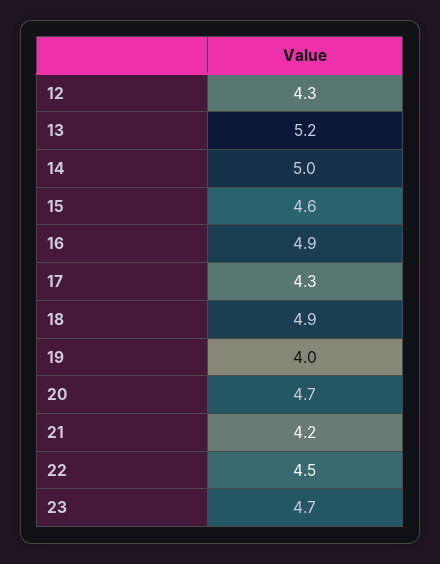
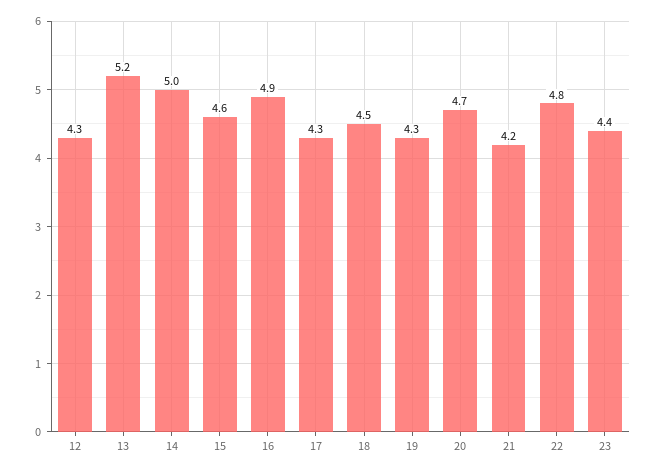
18: 4.9 -> 4.5
19: 4 -> 4.3
22: 4.5 -> 4.8
23: 4.7 -> 4.4

